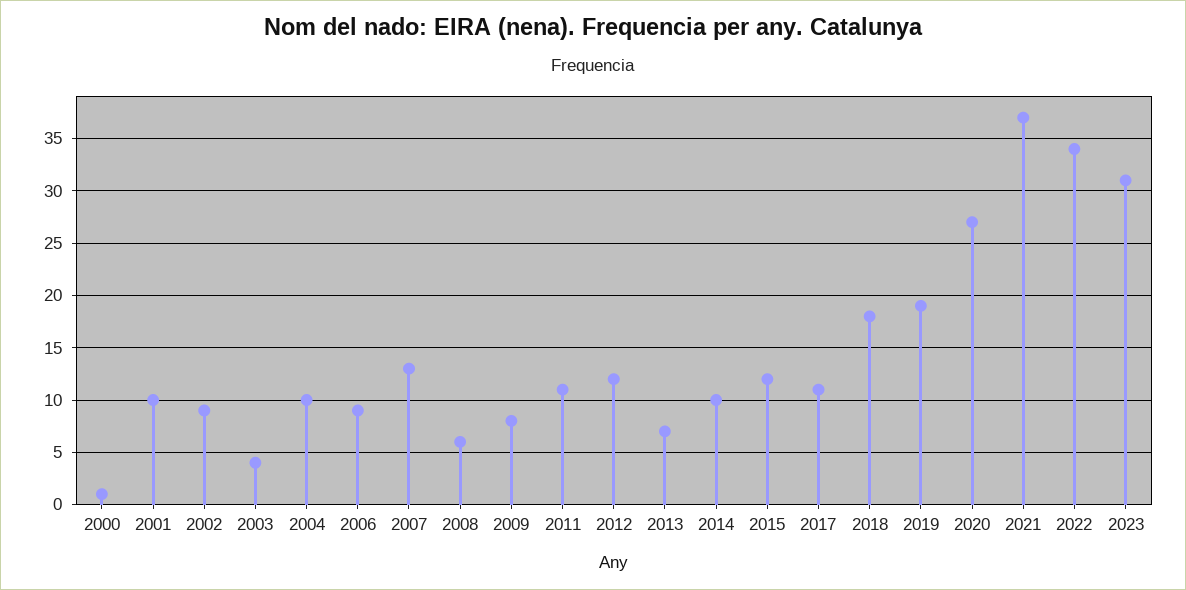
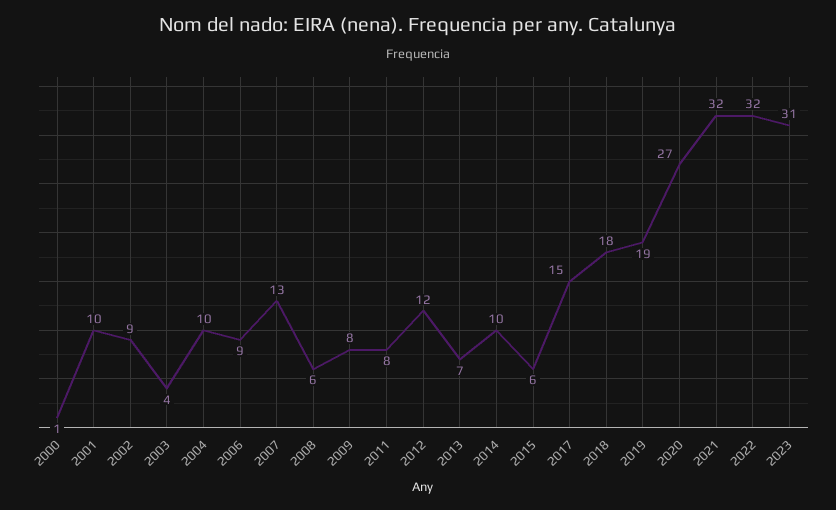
2011: 11 -> 8
2015: 12 -> 6
2017: 11 -> 15
2021: 37 -> 32
2022: 34 -> 32

